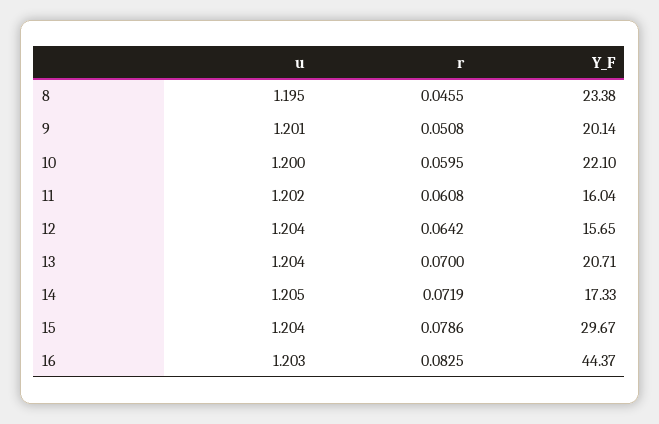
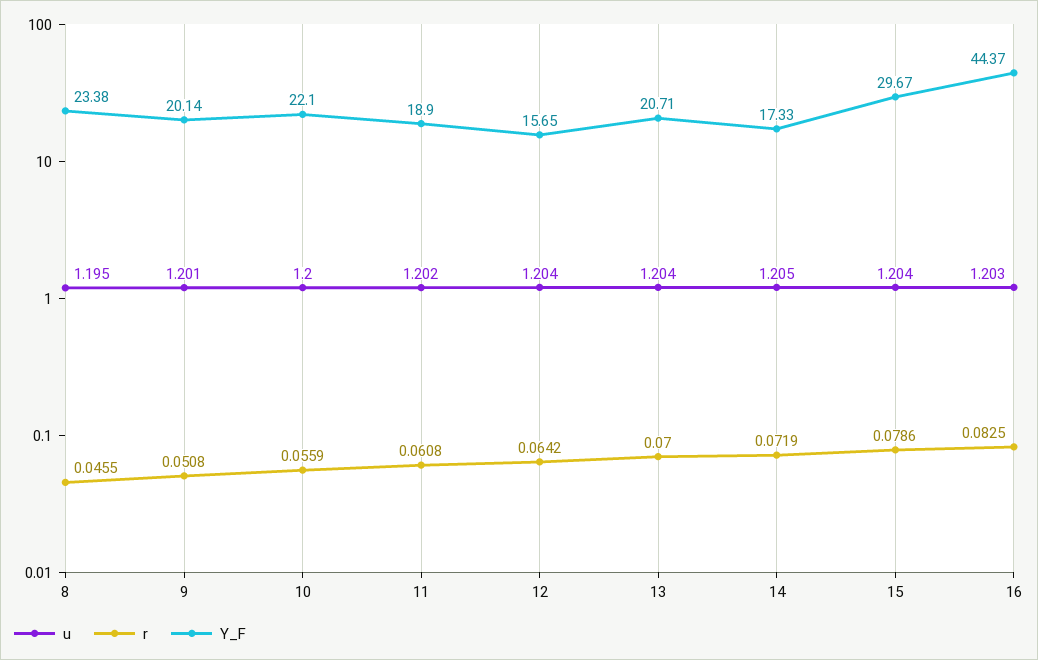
r, 10: 0.0595 -> 0.0559
Y_F, 11: 16.04 -> 18.9

